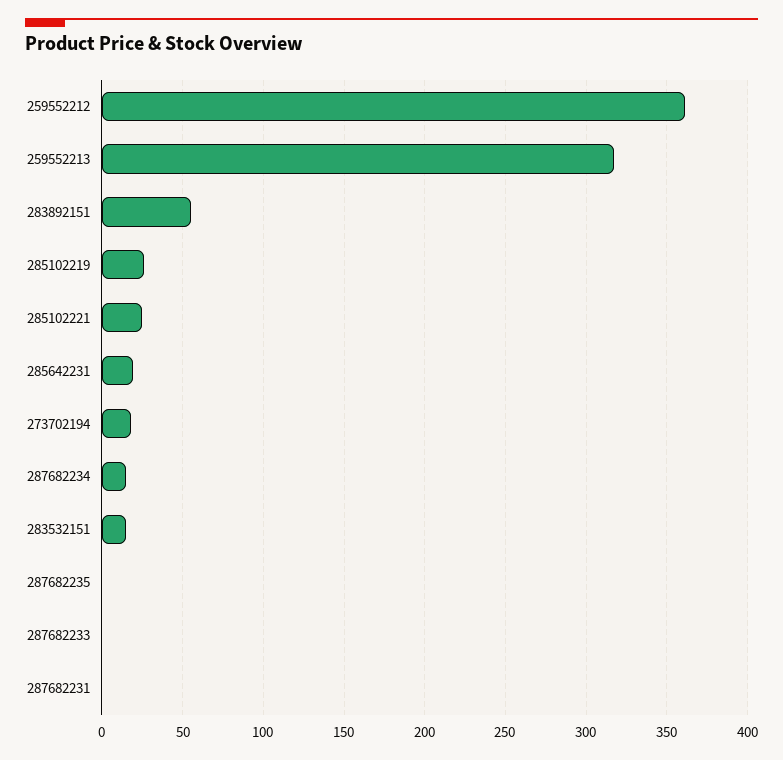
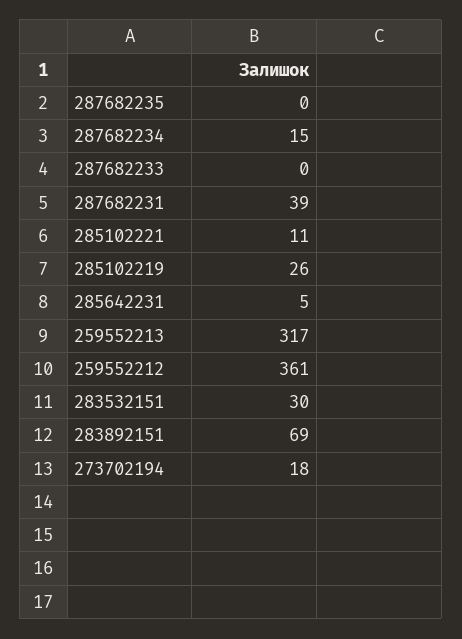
283892151: 55 -> 69
285102221: 25 -> 11
285642231: 20 -> 5
283532151: 15 -> 30
287682231: 0 -> 39

